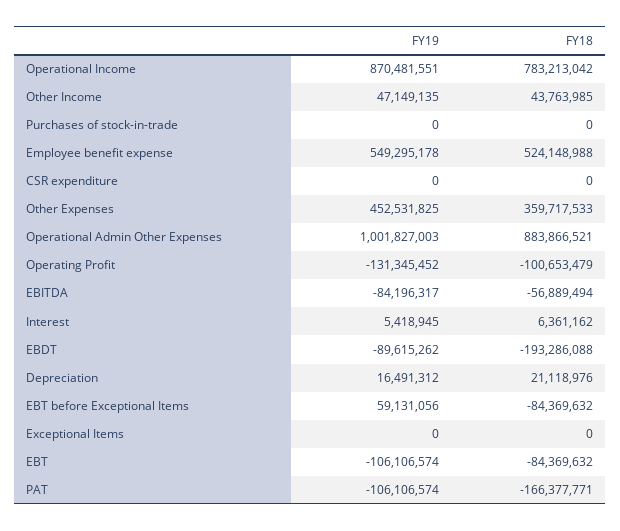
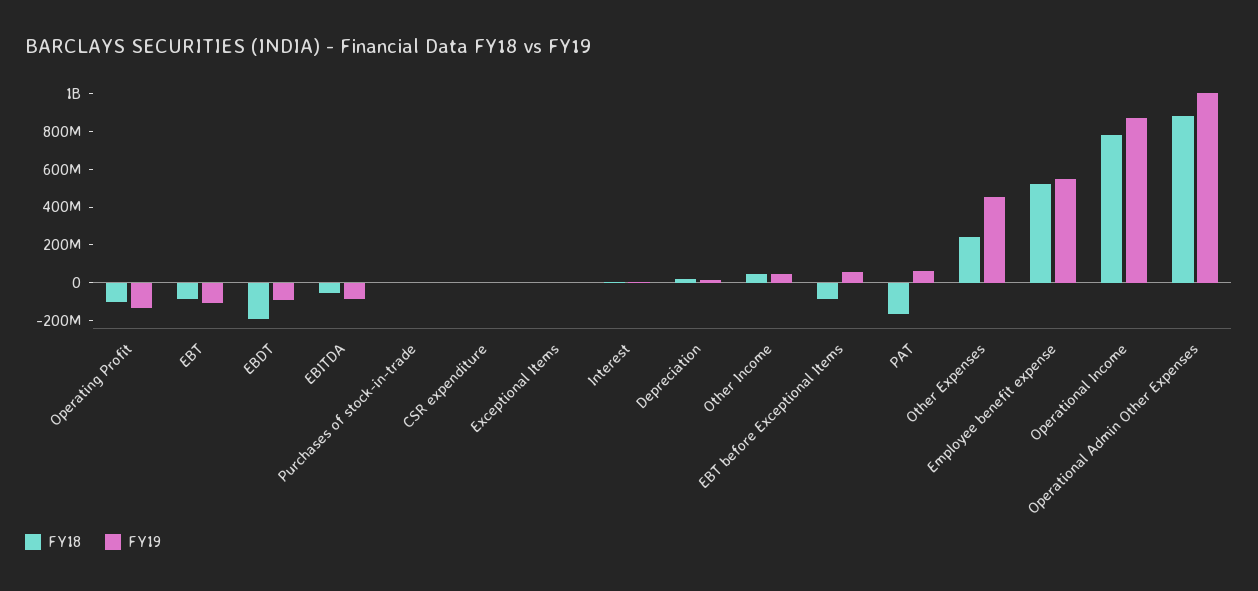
FY18, Other Expenses: 359717533 -> 250000000
FY19, PAT: -106106574 -> 50000000

